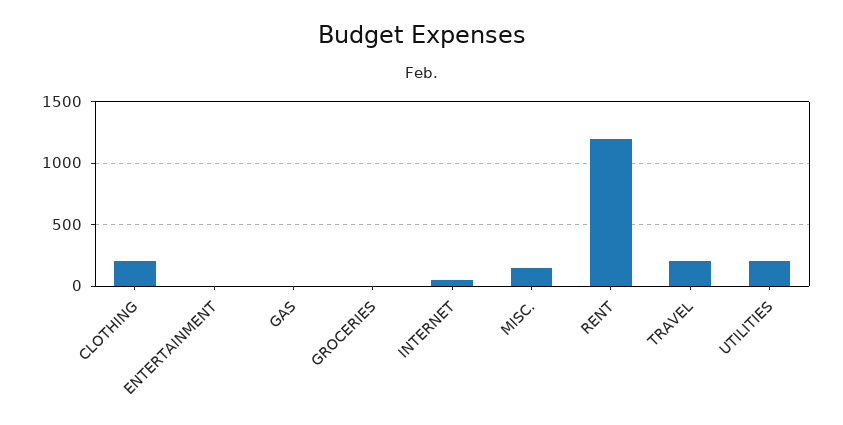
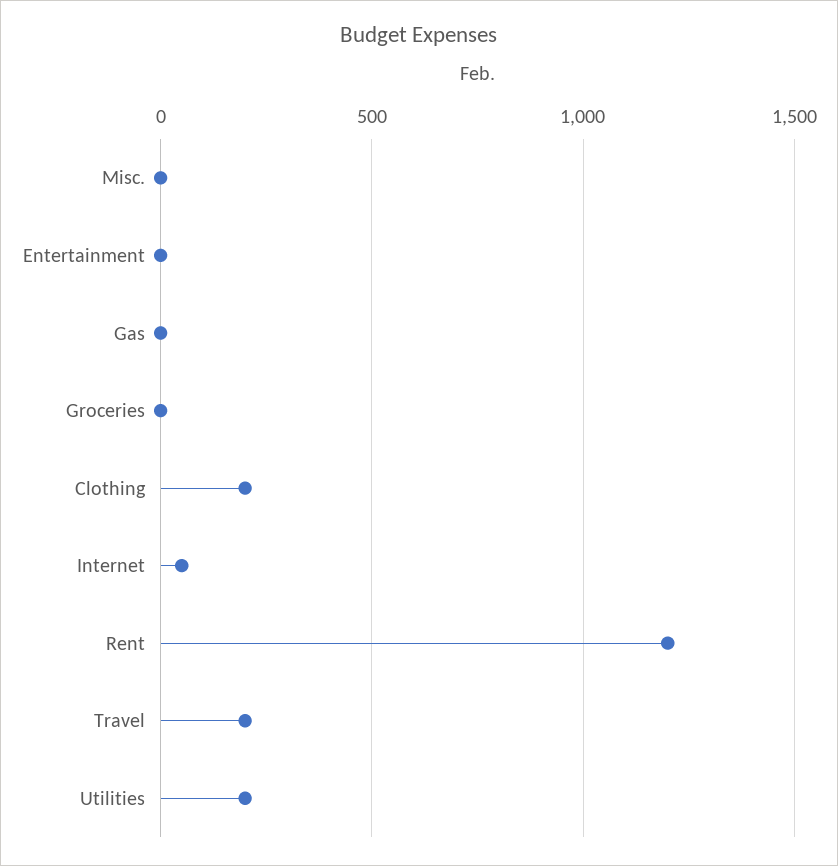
MISC.: 150 -> 0

